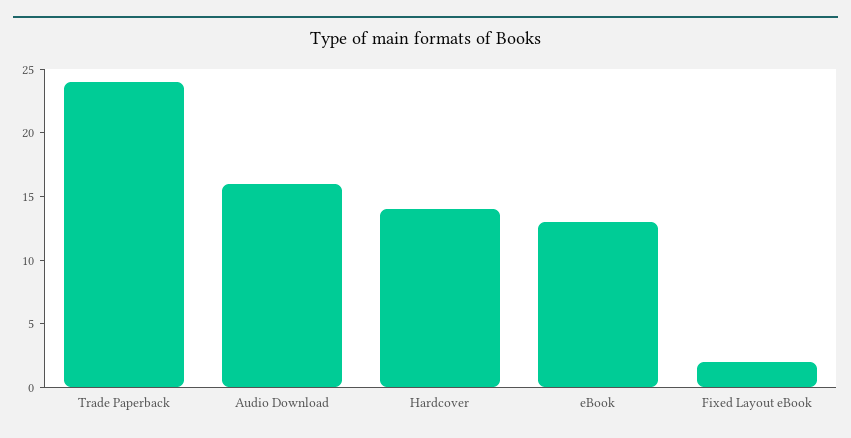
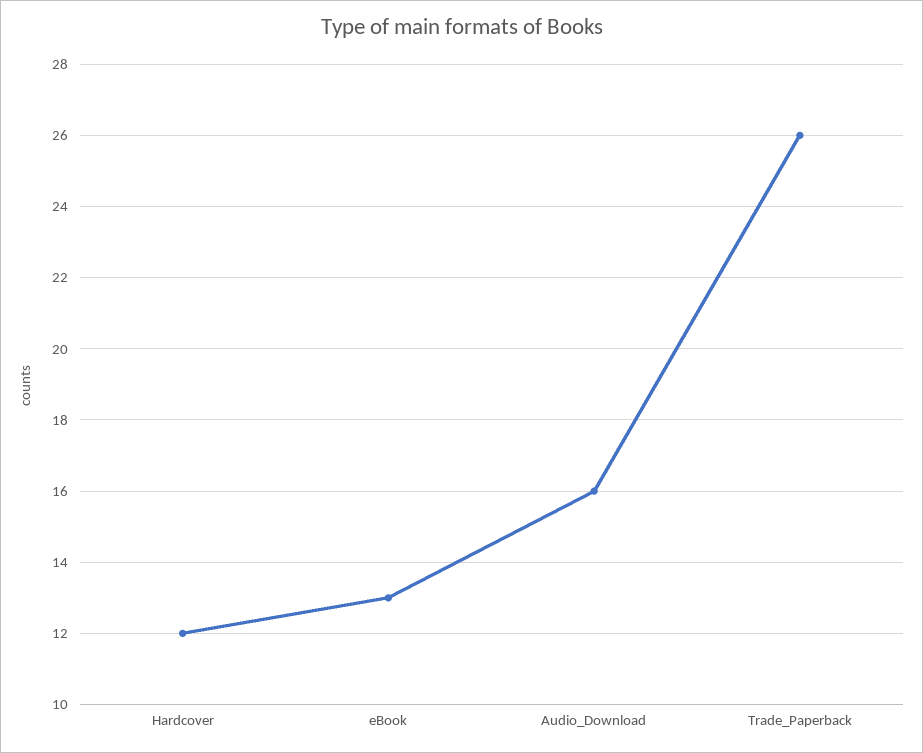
Trade Paperback: 24 -> 26
Hardcover: 14 -> 12
Fixed Layout eBook: 2 -> none

